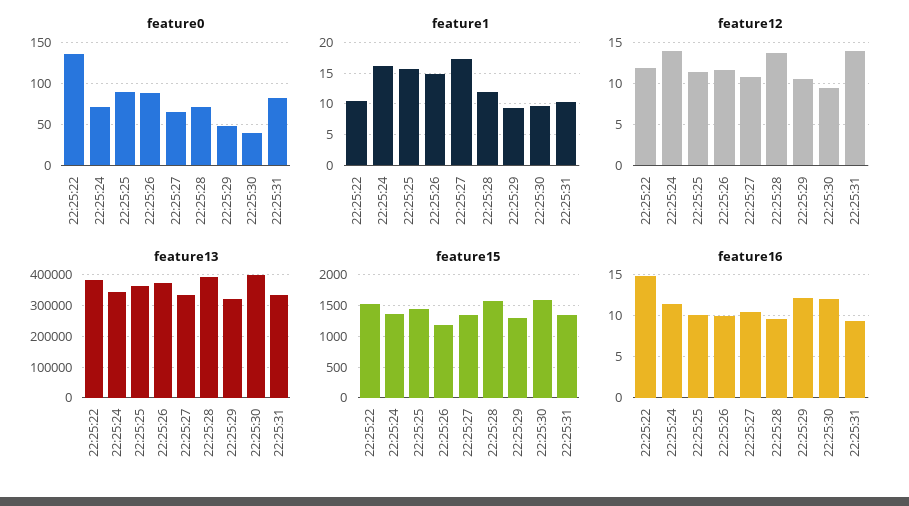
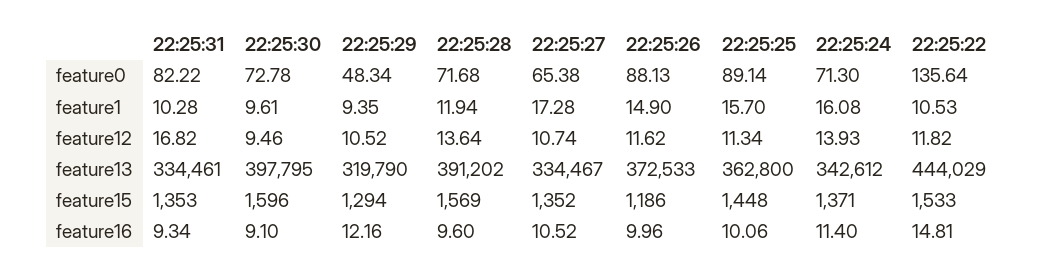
feature0, 22:25:30: 40 -> 72.78
feature12, 22:25:31: 14 -> 16.82
feature13, 22:25:22: 380000 -> 444029
feature16, 22:25:30: 12 -> 9.1

